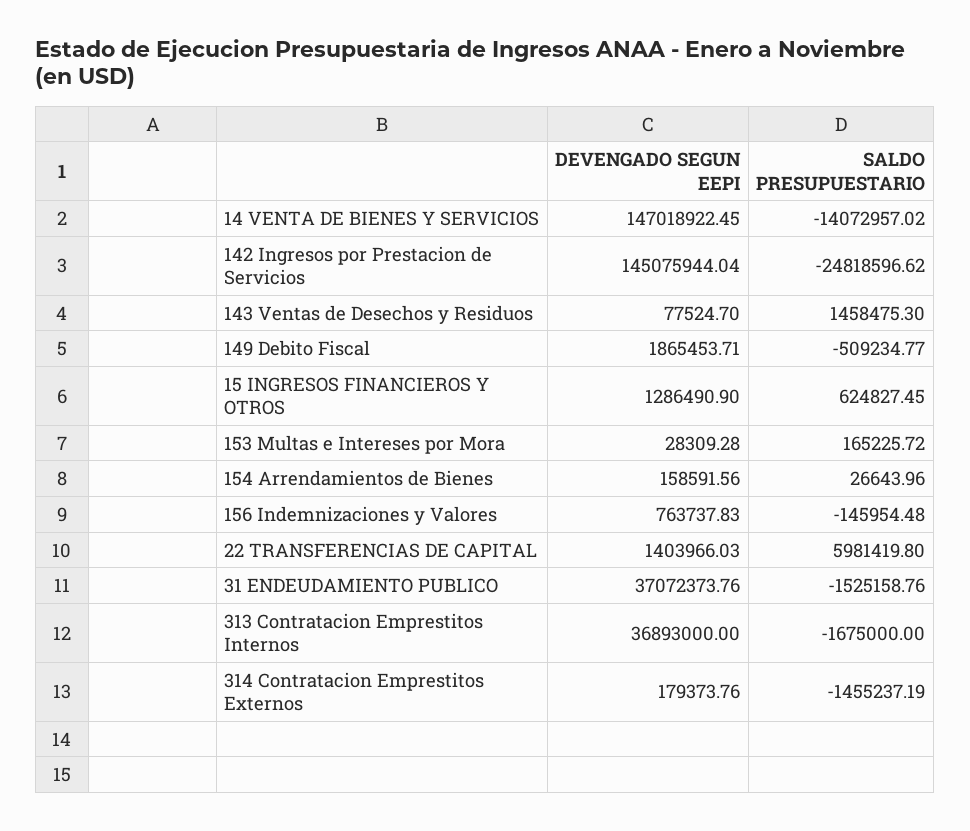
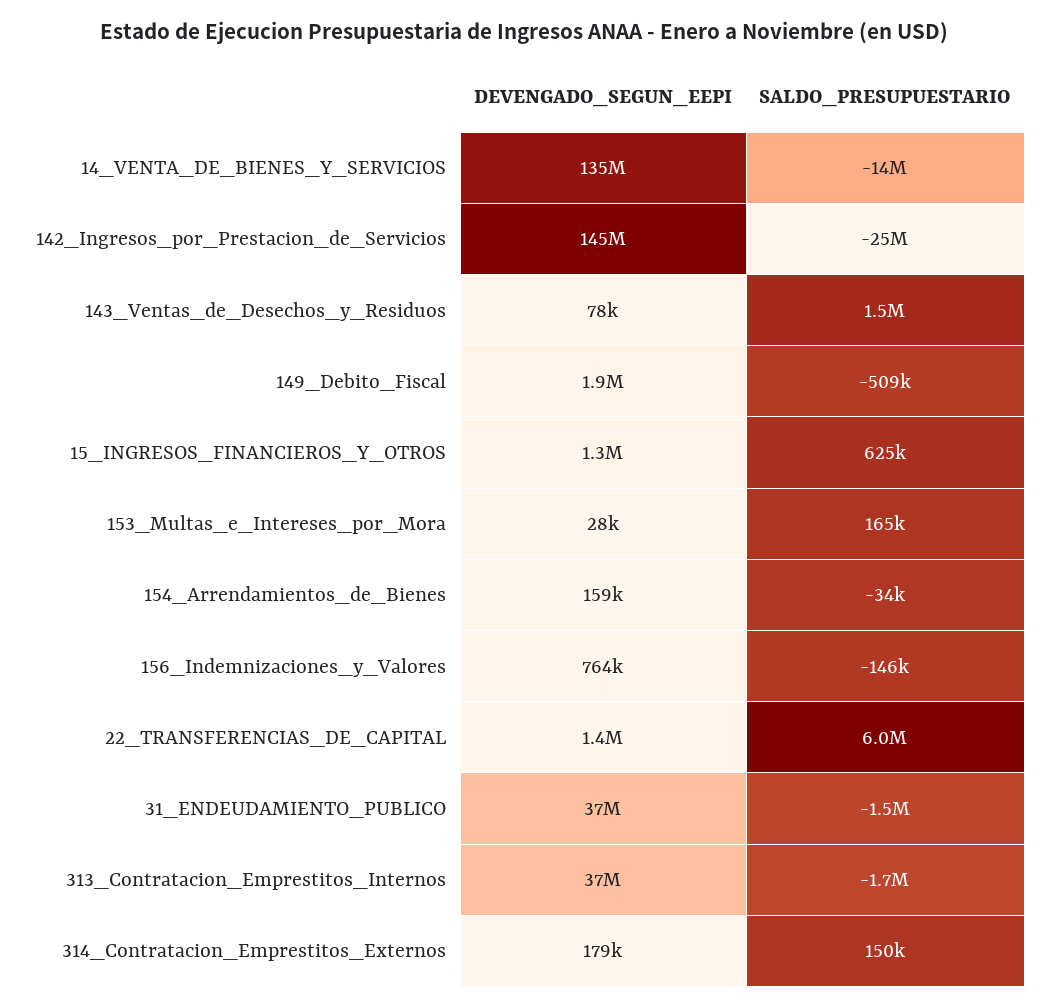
DEVENGADO SEGUN EEPI, 14 VENTA DE BIENES Y SERVICIOS: 147018922.45 -> 135000000
SALDO PRESUPUESTARIO, 154 Arrendamientos de Bienes: 26643.96 -> -34000
SALDO PRESUPUESTARIO, 314 Contratacion Emprestitos Externos: -1455237.19 -> 150000

